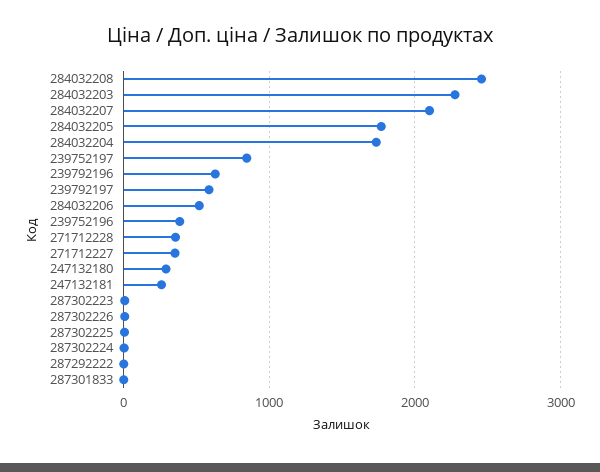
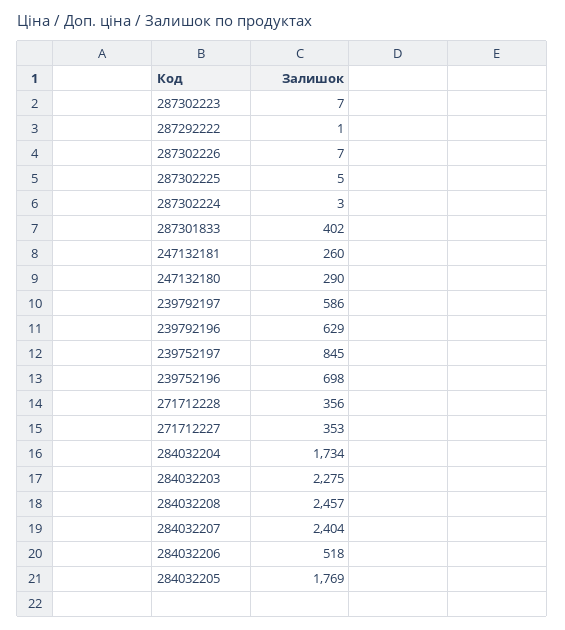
284032207: 2100 -> 2404
239752196: 400 -> 698
287301833: 0 -> 402

